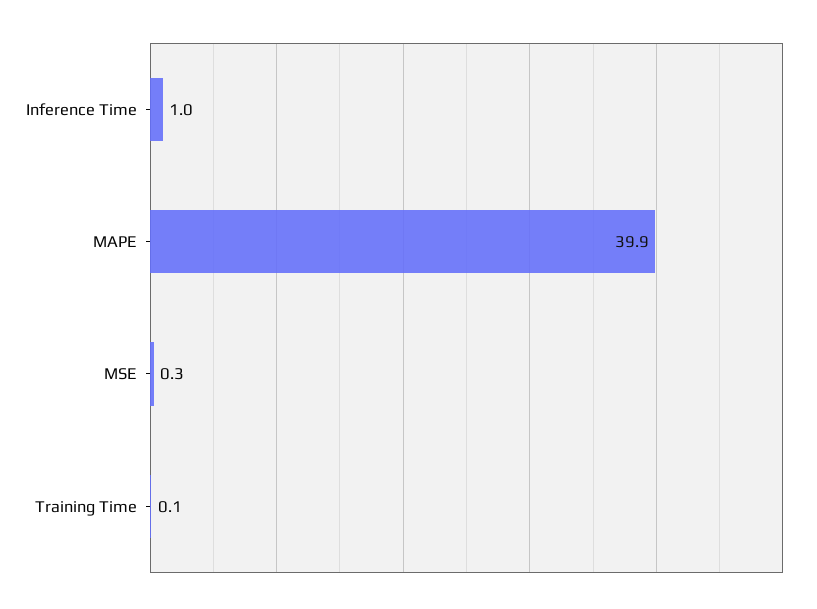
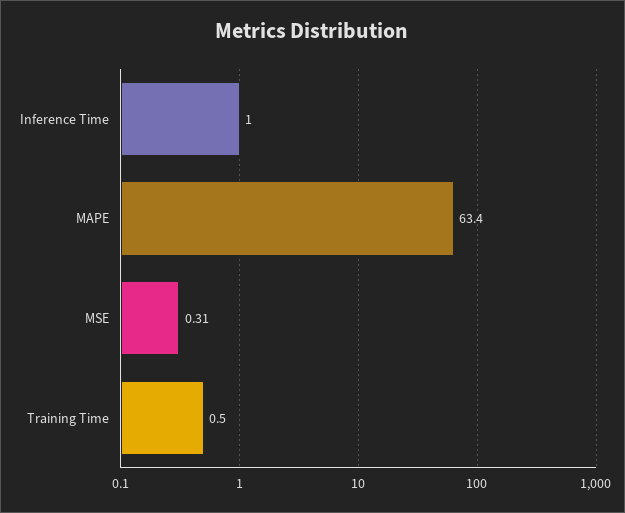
MAPE: 39.9 -> 63.4
Training Time: 0.1 -> 0.5

